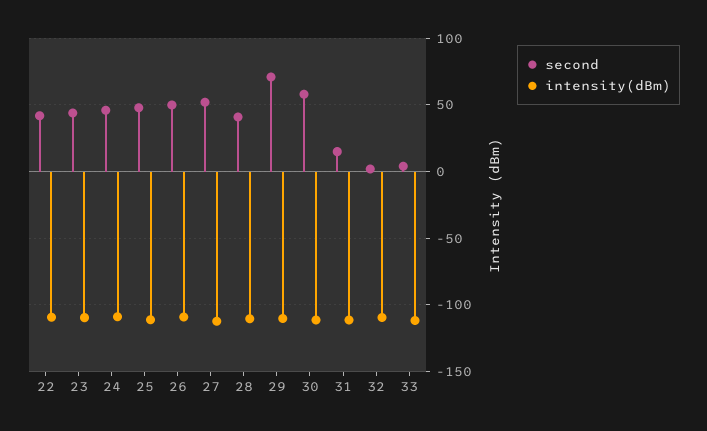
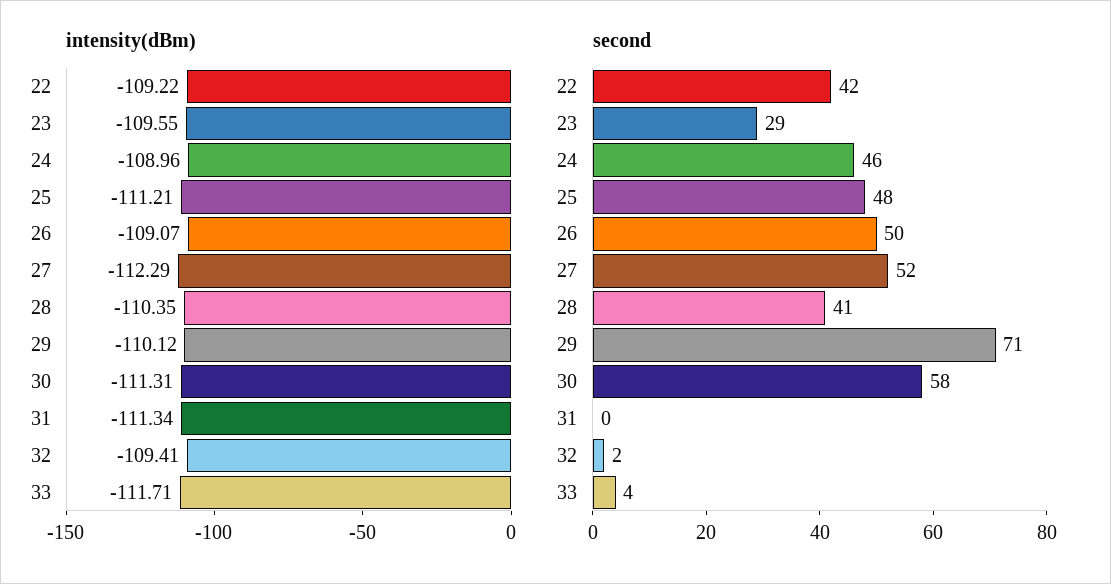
second, 23: 45 -> 29
second, 31: 15 -> 0

